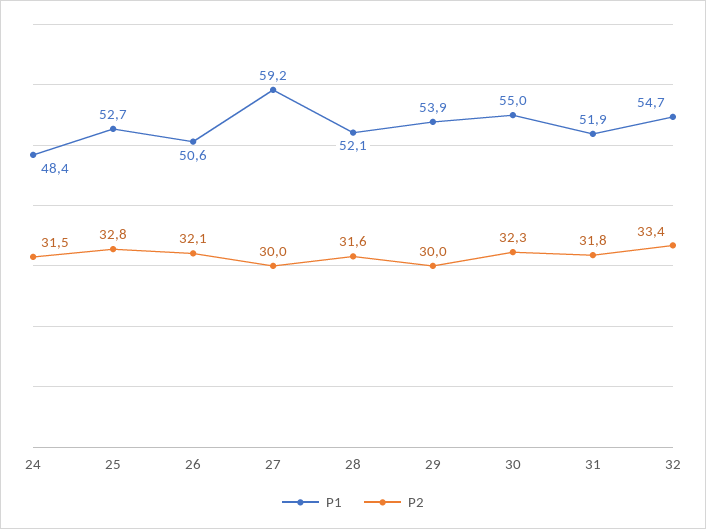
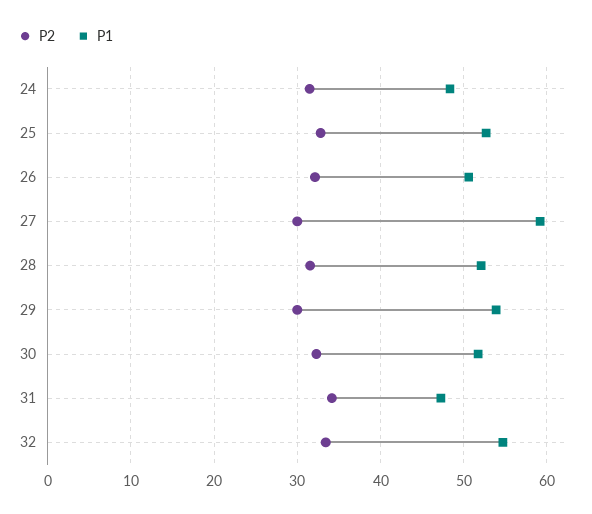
P1, 30: 55 -> 52
P1, 31: 51.9 -> 47
P2, 31: 31.8 -> 34

